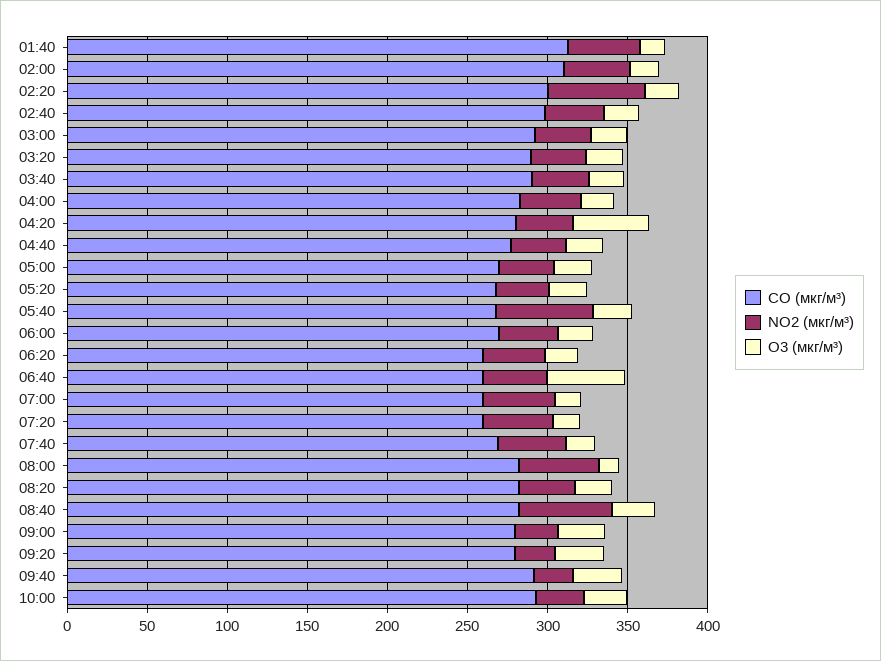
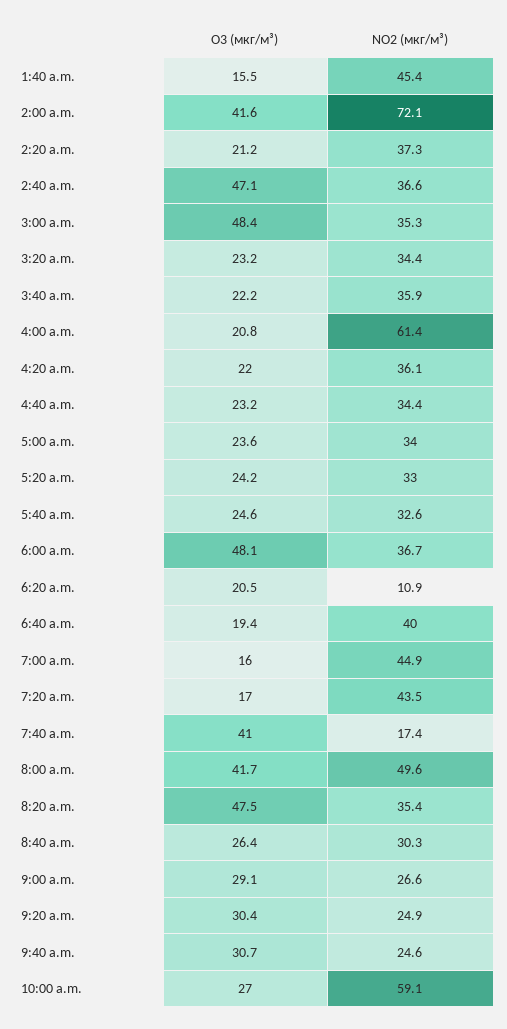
CO (мкг/м³), 01:40: 310 -> none
CO (мкг/м³), 02:00: 310 -> none
NO2 (мкг/м³), 02:00: 40 -> 72.1
O3 (мкг/м³), 02:00: 20 -> 41.6
CO (мкг/м³), 02:20: 300 -> none
NO2 (мкг/м³), 02:20: 60 -> 37.3
CO (мкг/м³), 02:40: 300 -> none
O3 (мкг/м³), 02:40: 20 -> 47.1
CO (мкг/м³), 03:00: 290 -> none
O3 (мкг/м³), 03:00: 20 -> 48.4
CO (мкг/м³), 03:20: 290 -> none
CO (мкг/м³), 03:40: 290 -> none
CO (мкг/м³), 04:00: 280 -> none
NO2 (мкг/м³), 04:00: 40 -> 61.4
CO (мкг/м³), 04:20: 280 -> none
O3 (мкг/м³), 04:20: 50 -> 22
CO (мкг/м³), 04:40: 280 -> none
CO (мкг/м³), 05:00: 270 -> none
CO (мкг/м³), 05:20: 270 -> none
CO (мкг/м³), 05:40: 270 -> none
NO2 (мкг/м³), 05:40: 60 -> 32.6
CO (мкг/м³), 06:00: 270 -> none
O3 (мкг/м³), 06:00: 20 -> 48.1
CO (мкг/м³), 06:20: 260 -> none
NO2 (мкг/м³), 06:20: 40 -> 10.9
CO (мкг/м³), 06:40: 260 -> none
O3 (мкг/м³), 06:40: 50 -> 19.4
CO (мкг/м³), 07:00: 260 -> none
CO (мкг/м³), 07:20: 260 -> none
CO (мкг/м³), 07:40: 270 -> none
NO2 (мкг/м³), 07:40: 40 -> 17.4
O3 (мкг/м³), 07:40: 20 -> 41
CO (мкг/м³), 08:00: 280 -> none
O3 (мкг/м³), 08:00: 10 -> 41.7
CO (мкг/м³), 08:20: 280 -> none
O3 (мкг/м³), 08:20: 20 -> 47.5
CO (мкг/м³), 08:40: 280 -> none
NO2 (мкг/м³), 08:40: 60 -> 30.3
CO (мкг/м³), 09:00: 280 -> none
CO (мкг/м³), 09:20: 280 -> none
CO (мкг/м³), 09:40: 290 -> none
CO (мкг/м³), 10:00: 290 -> none
NO2 (мкг/м³), 10:00: 30 -> 59.1

